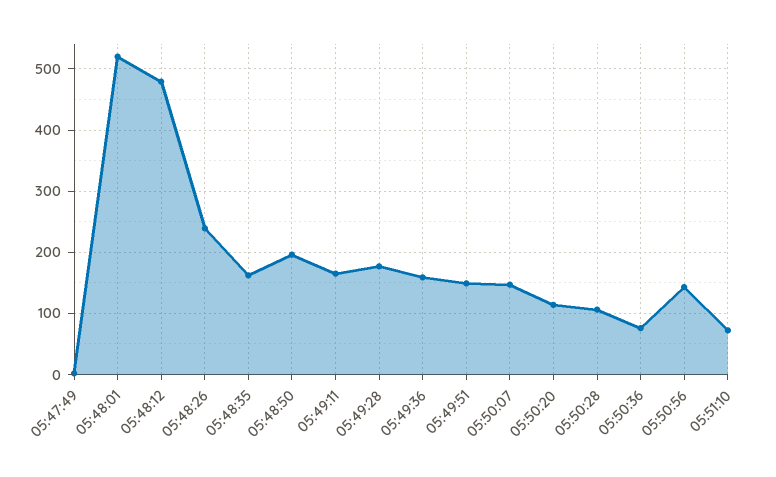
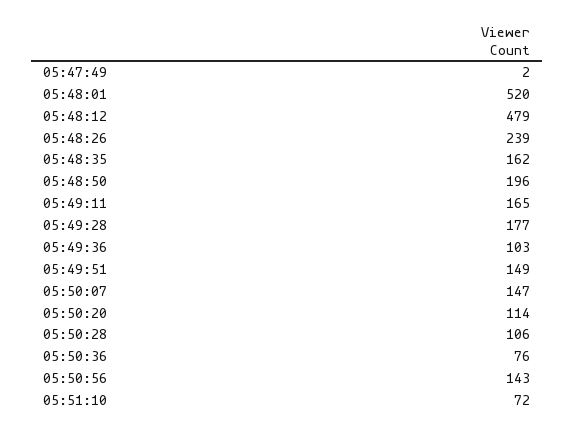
05:49:36: 160 -> 103

